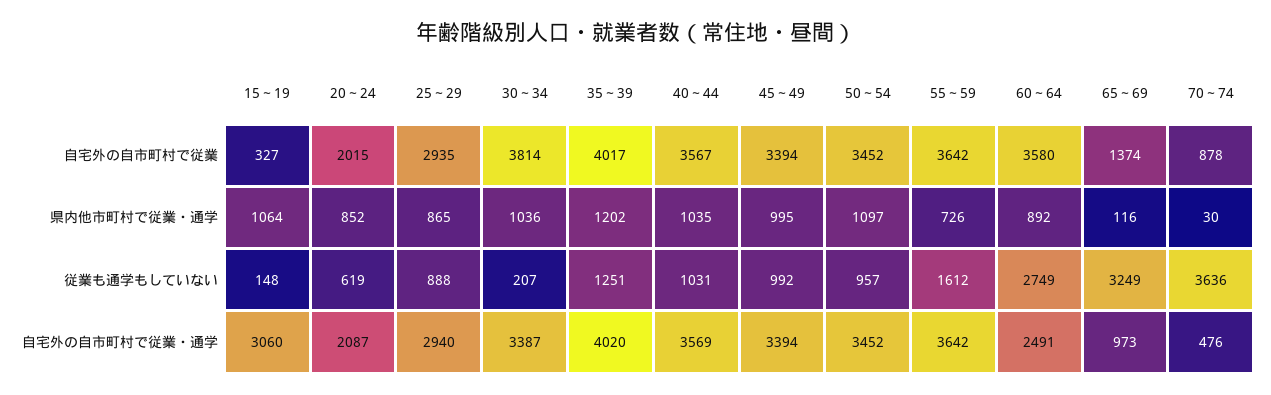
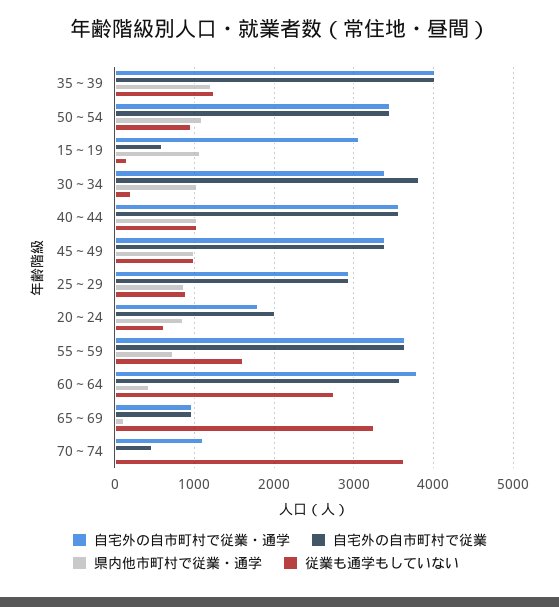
自宅外の自市町村で従業, 15～19: 327 -> 600
自宅外の自市町村で従業, 65～69: 1374 -> 1000
自宅外の自市町村で従業, 70～74: 878 -> 500
県内他市町村で従業・通学, 60～64: 892 -> 400
自宅外の自市町村で従業・通学, 20～24: 2087 -> 1800
自宅外の自市町村で従業・通学, 60～64: 2491 -> 3800
自宅外の自市町村で従業・通学, 70～74: 476 -> 1100

